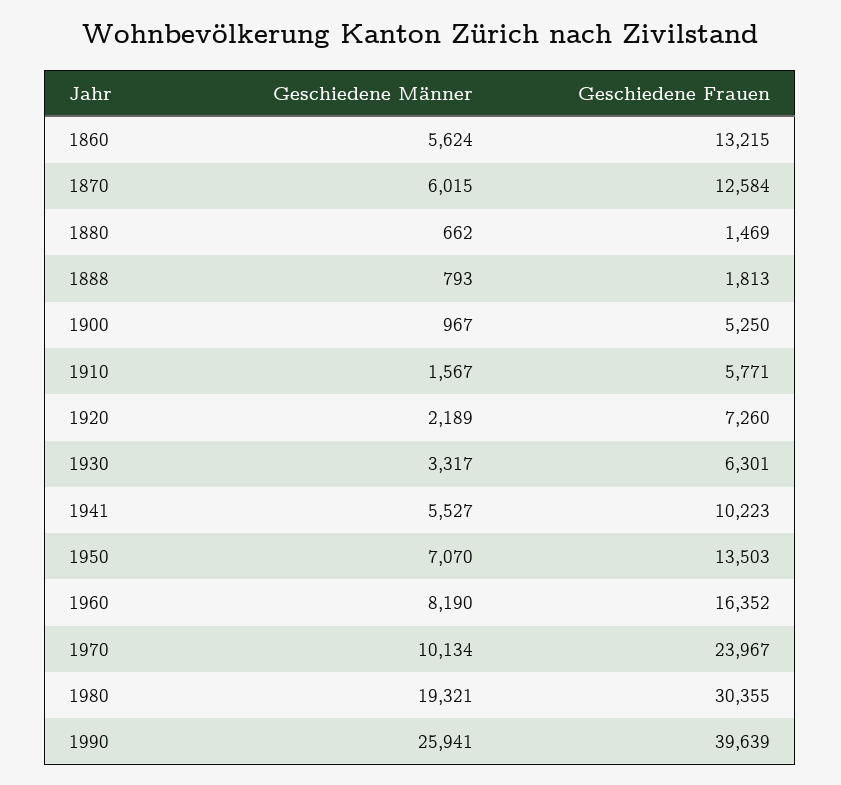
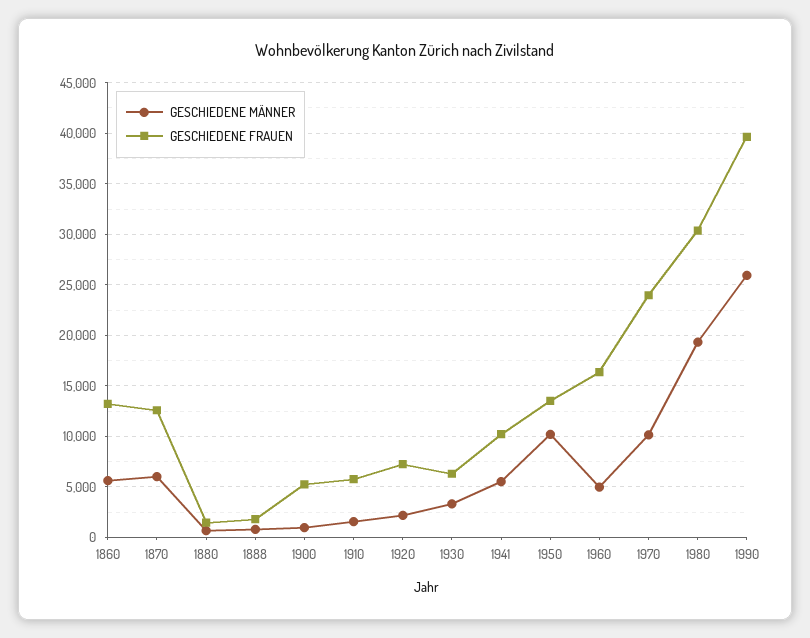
Geschiedene Männer, 1950: 7070 -> 10000
Geschiedene Männer, 1960: 8190 -> 5000

